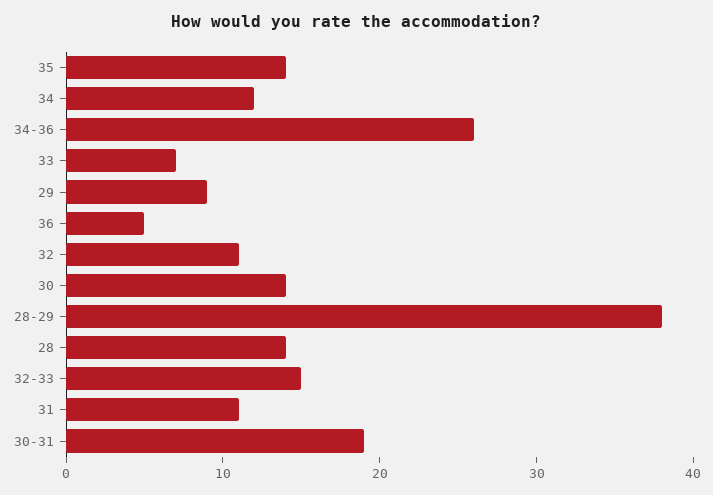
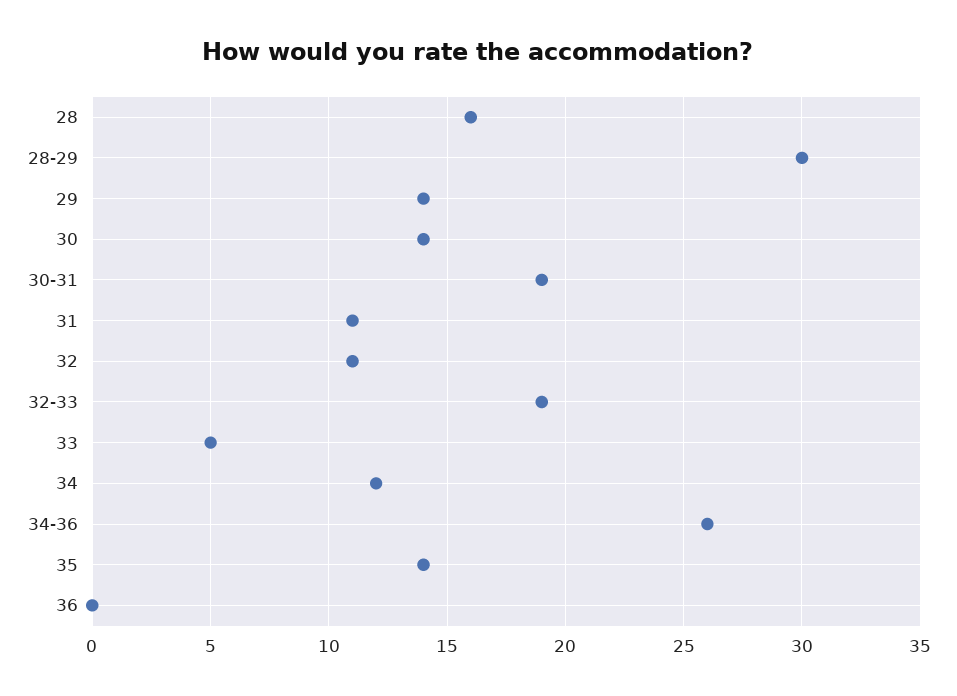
33: 7 -> 5
29: 9 -> 14
36: 5 -> 0
28-29: 38 -> 30
28: 14 -> 16
32-33: 15 -> 19

